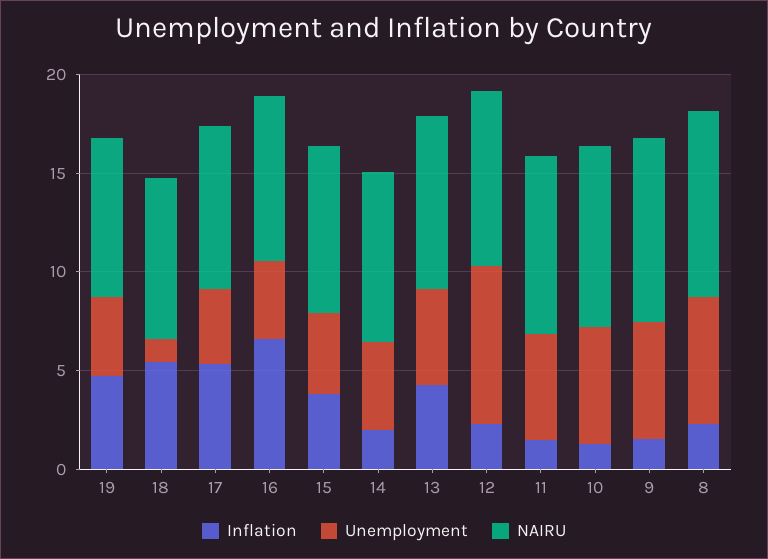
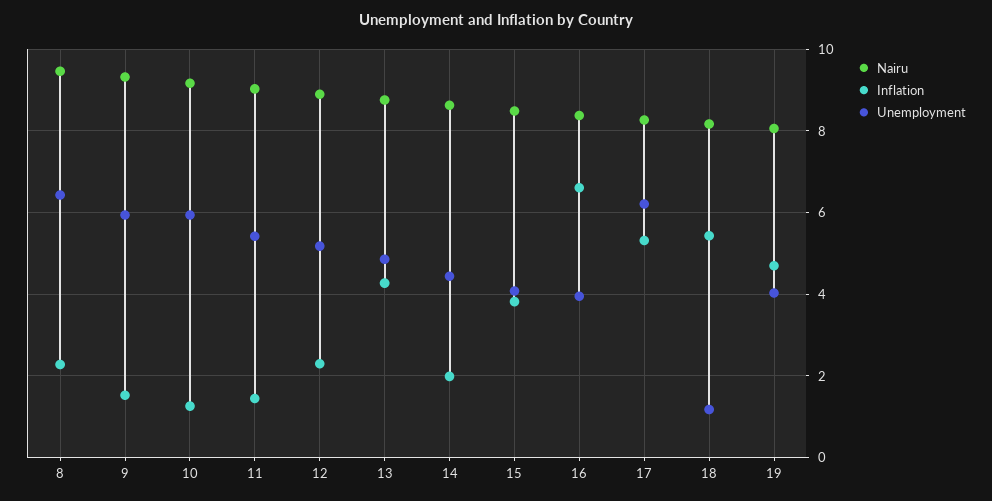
Unemployment, 17: 4 -> 6.2
Unemployment, 12: 8 -> 5.2

